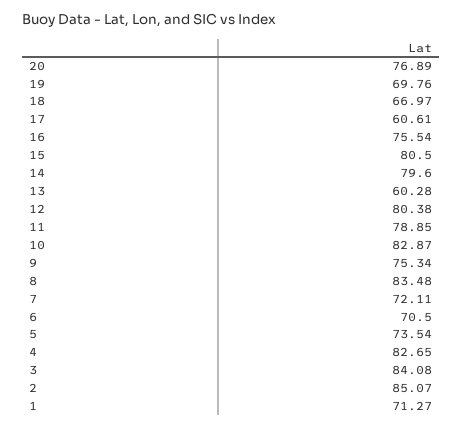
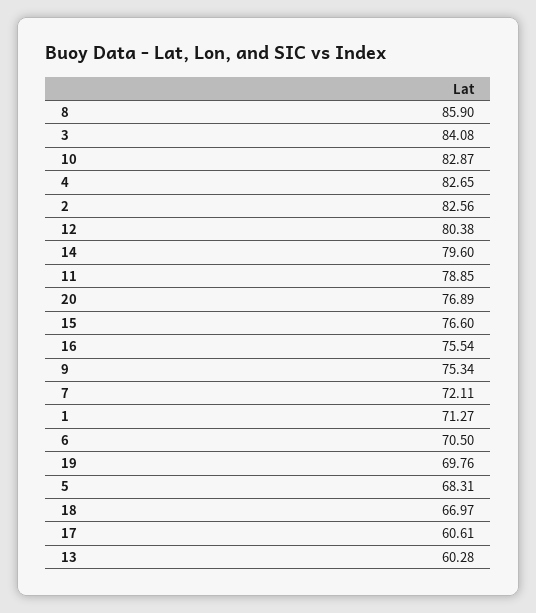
15: 80.5 -> 76.6
8: 83.48 -> 85.9
5: 73.54 -> 68.31
2: 85.07 -> 82.56

